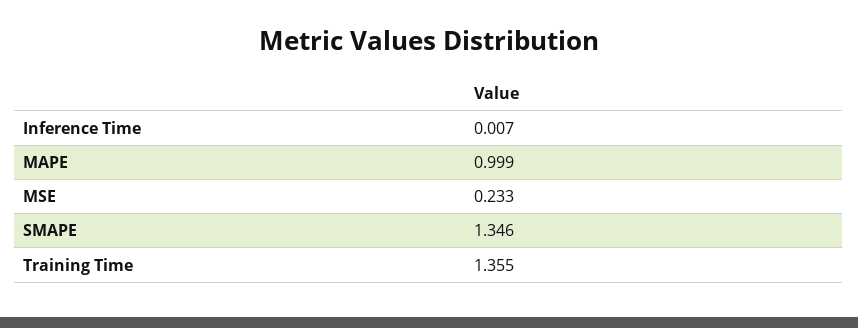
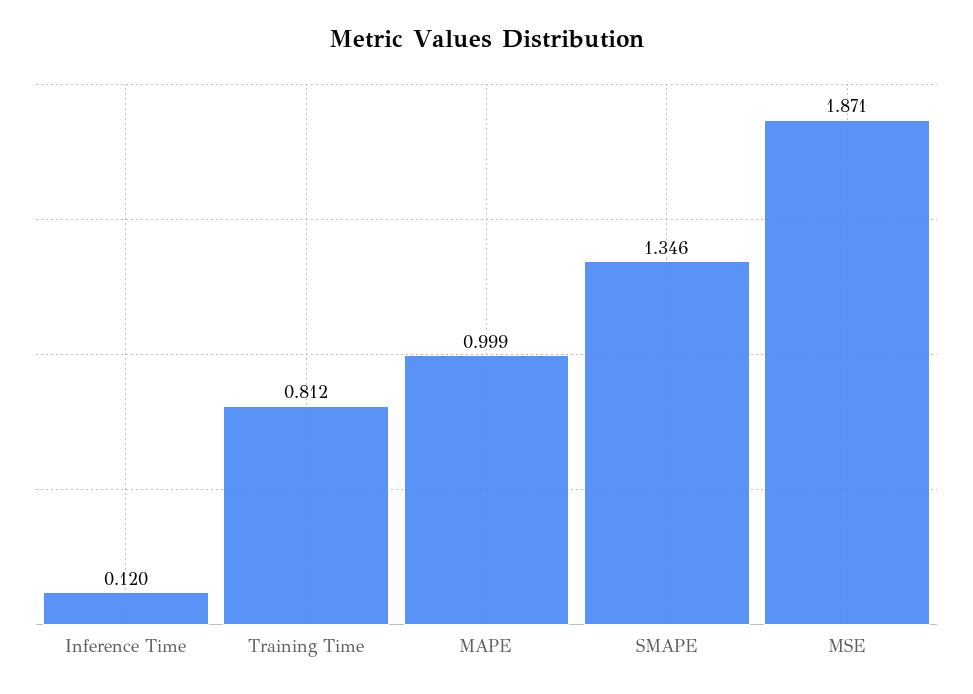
Inference Time: 0.007 -> 0.12
MSE: 0.233 -> 1.871
Training Time: 1.355 -> 0.812

